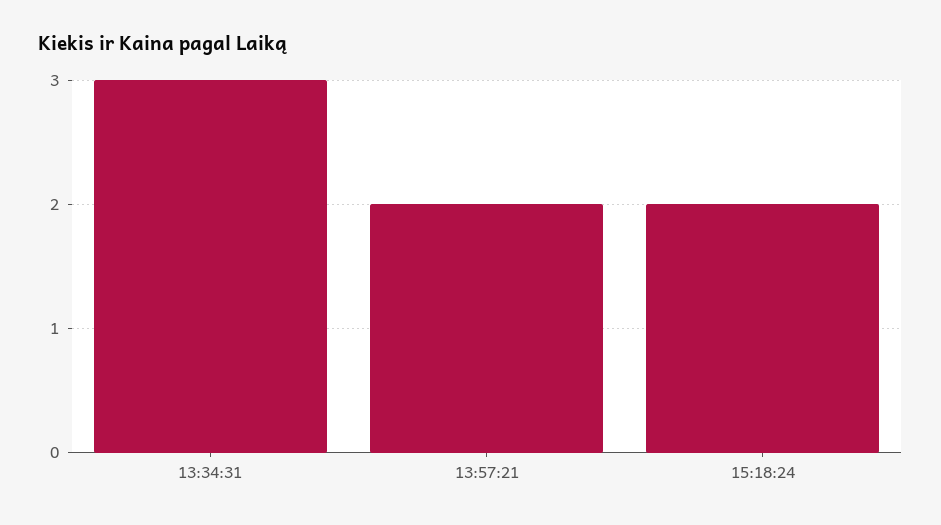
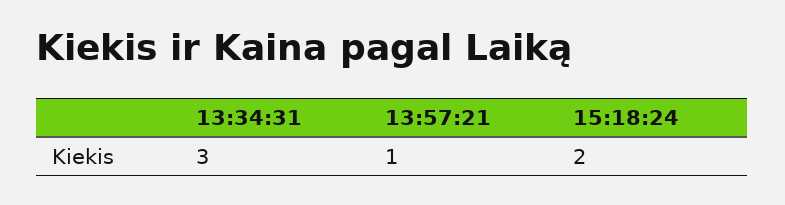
13:57:21: 2 -> 1

